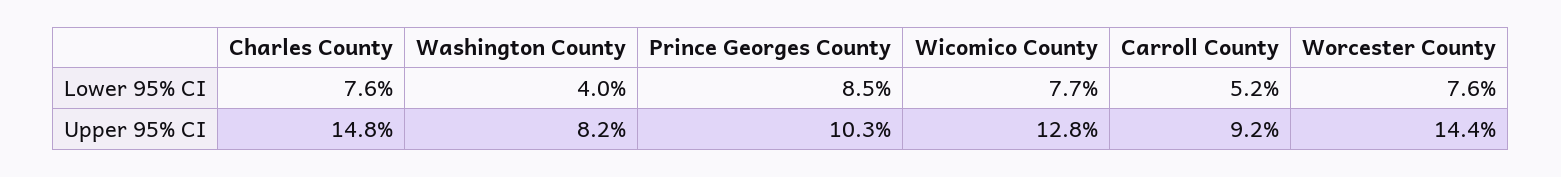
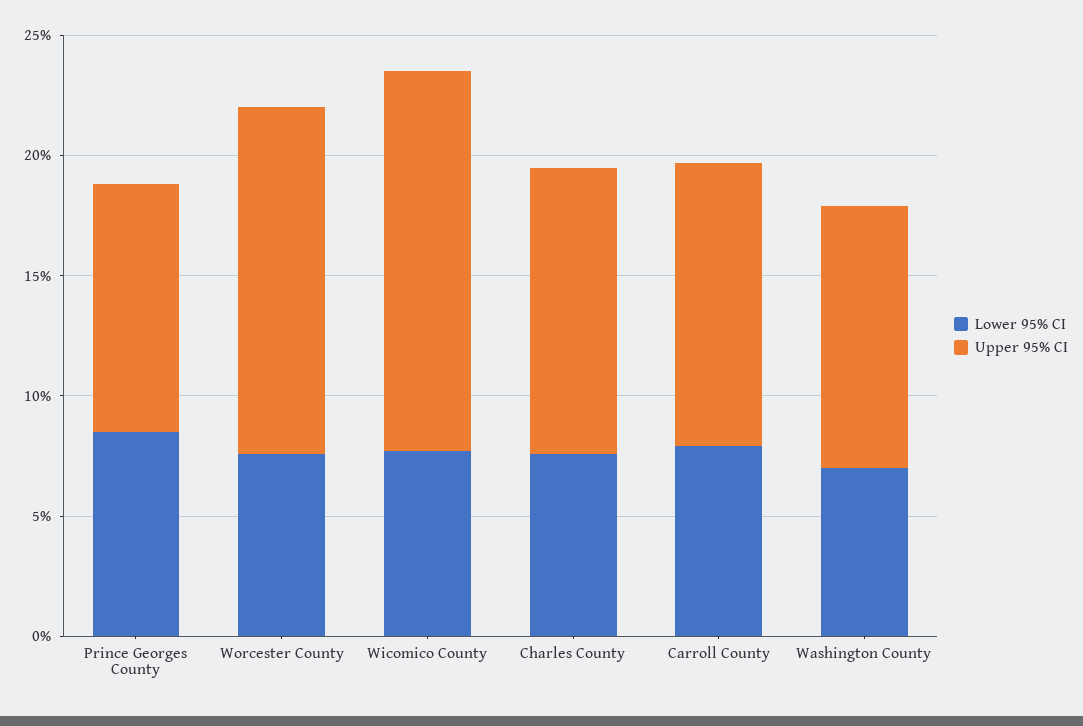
Lower 95% CI, Washington County: 4 -> 7
Lower 95% CI, Carroll County: 5.2 -> 8
Upper 95% CI, Charles County: 14.8 -> 12
Upper 95% CI, Washington County: 8.2 -> 11
Upper 95% CI, Wicomico County: 12.8 -> 16
Upper 95% CI, Carroll County: 9.2 -> 12

